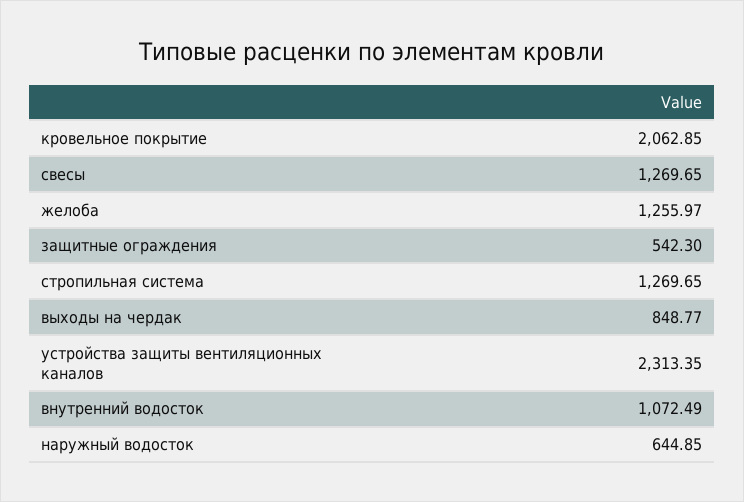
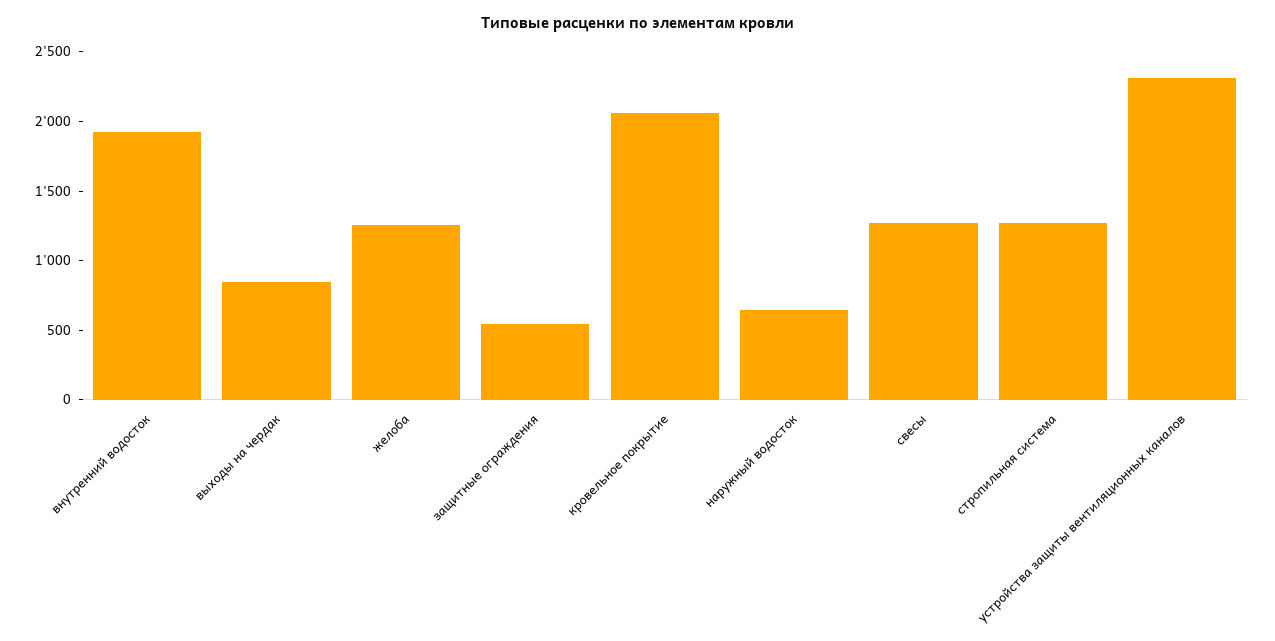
внутренний водосток: 1072.49 -> 1900

